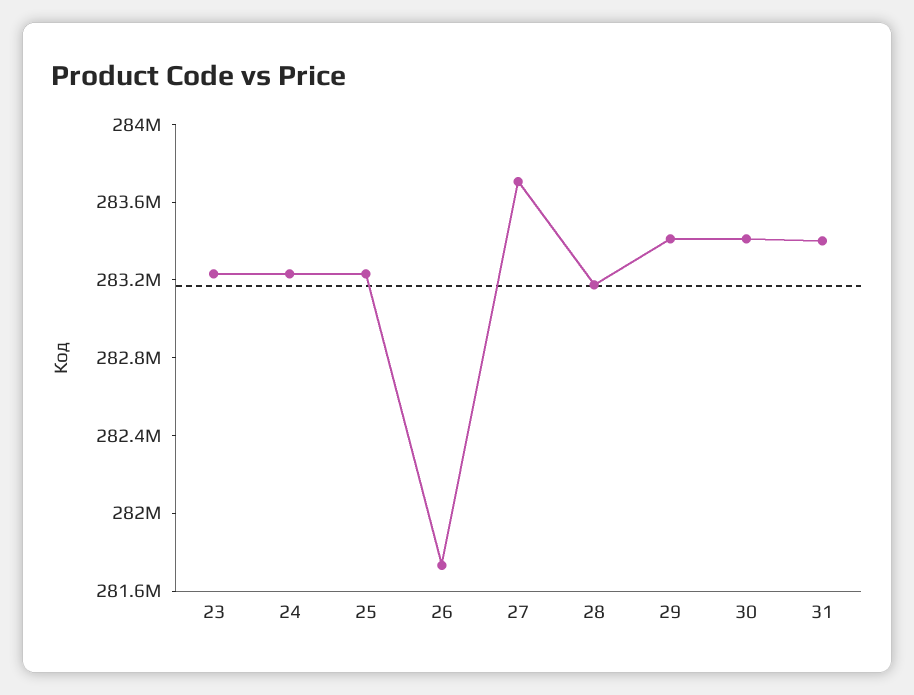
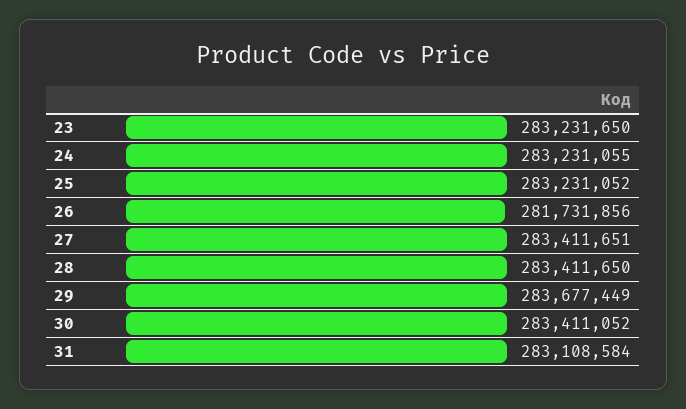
27: 283700000 -> 283411651
28: 283200000 -> 283411650
29: 283400000 -> 283677449
31: 283400000 -> 283108584

